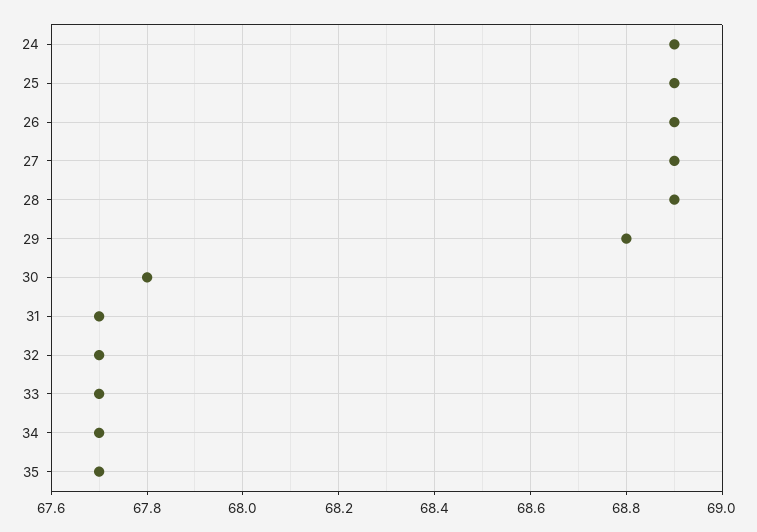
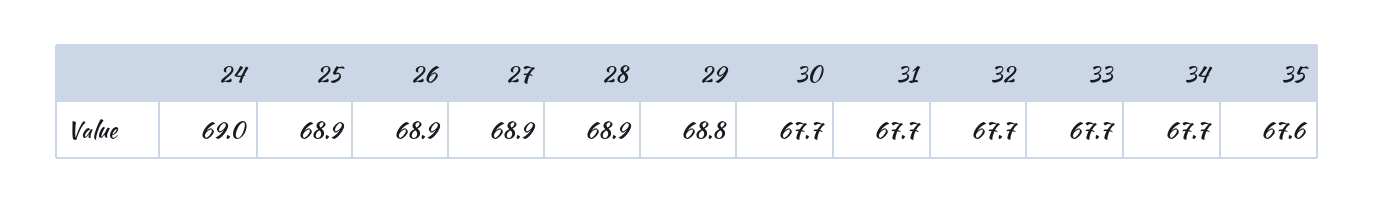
24: 68.9 -> 69
30: 67.8 -> 67.7
35: 67.7 -> 67.6

